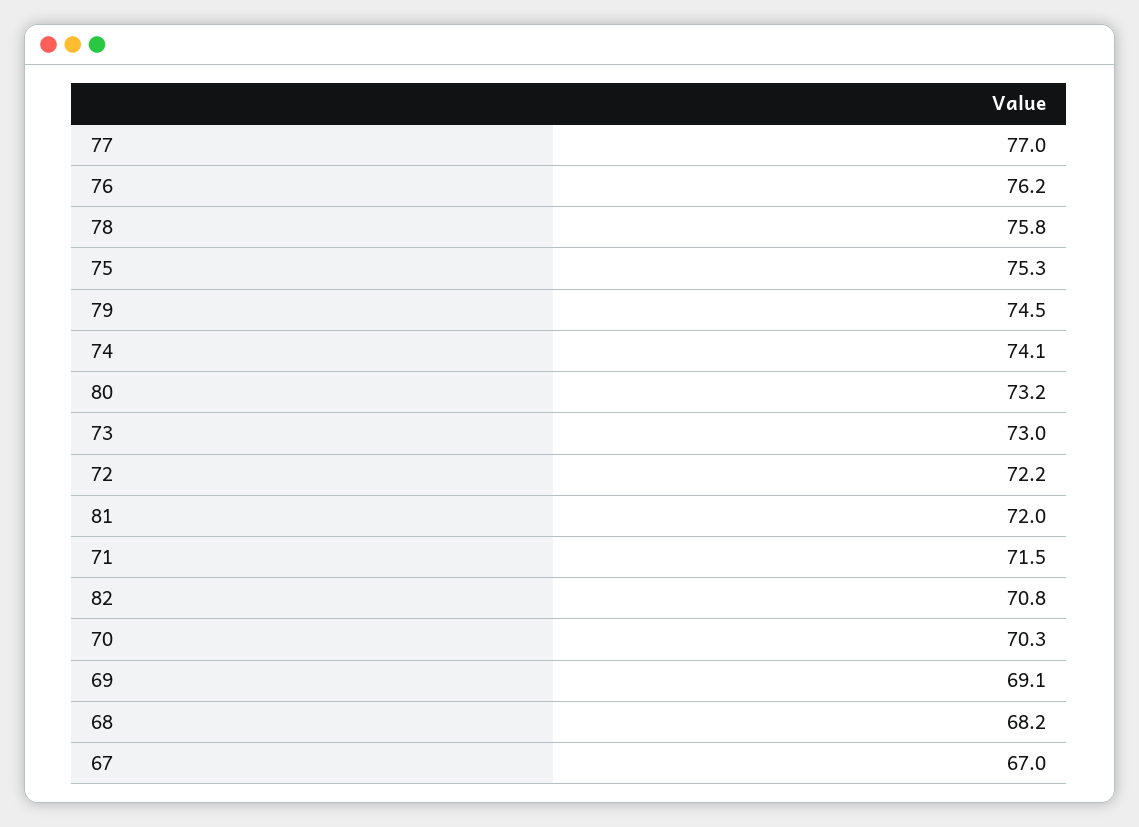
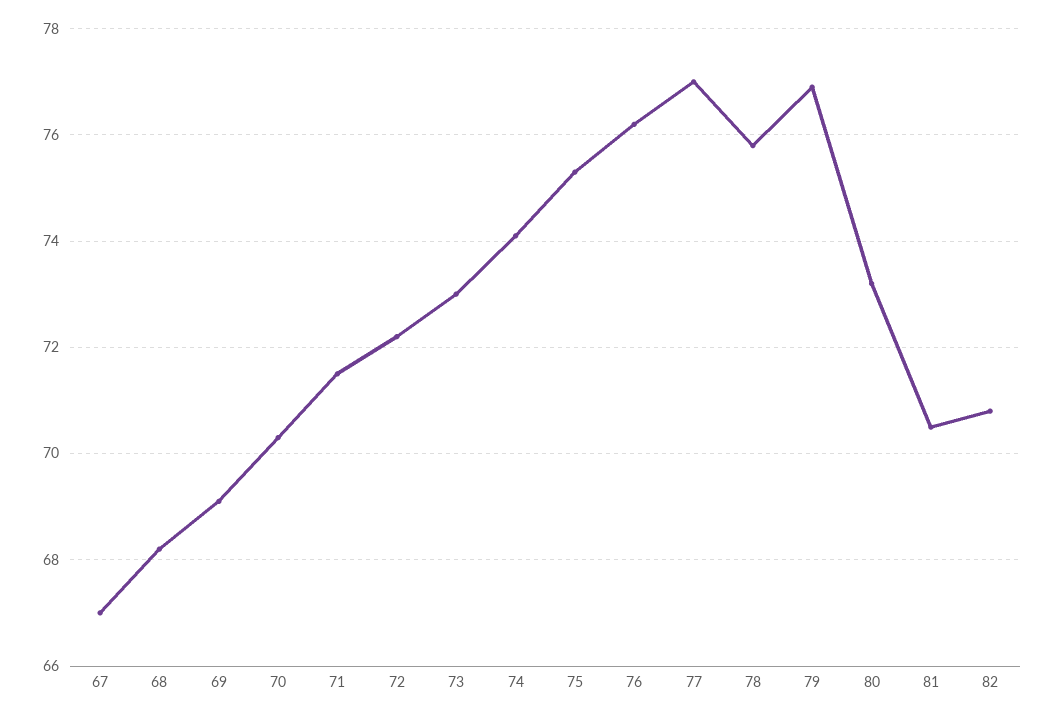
79: 74.5 -> 77
81: 72 -> 70.5

